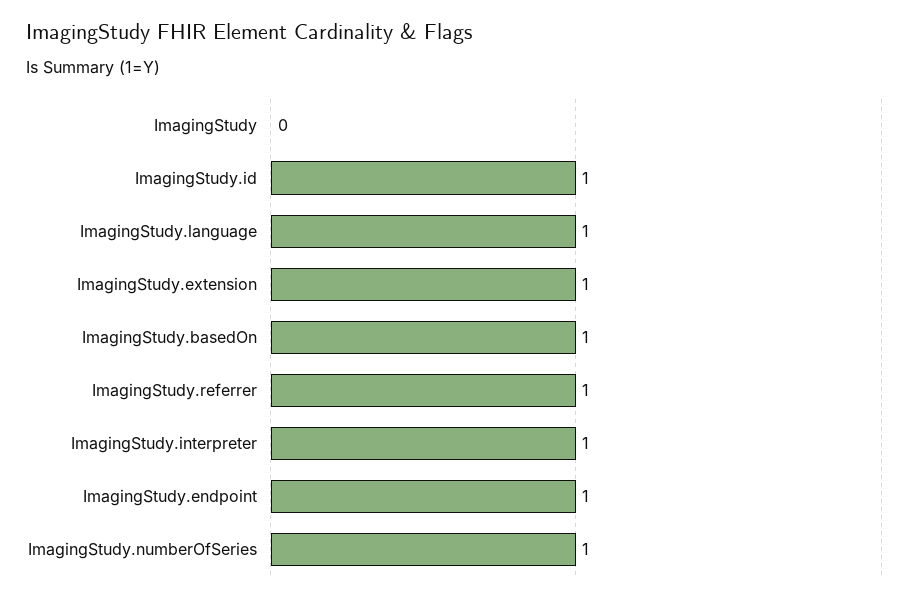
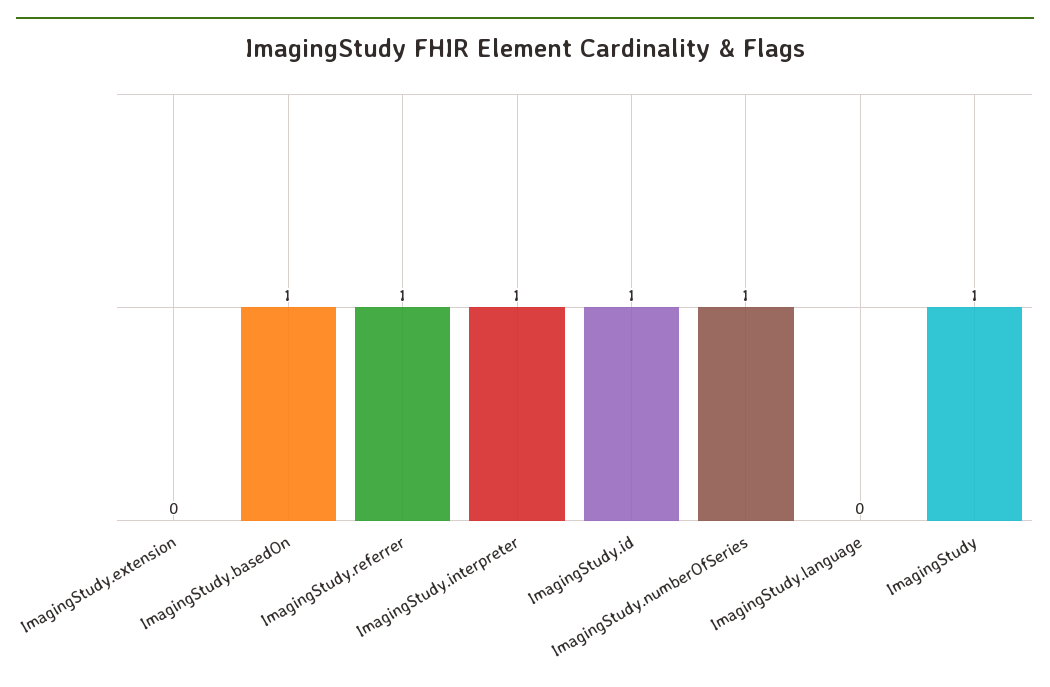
ImagingStudy: 0 -> 1
ImagingStudy.language: 1 -> 0
ImagingStudy.extension: 1 -> 0
ImagingStudy.endpoint: 1 -> none

